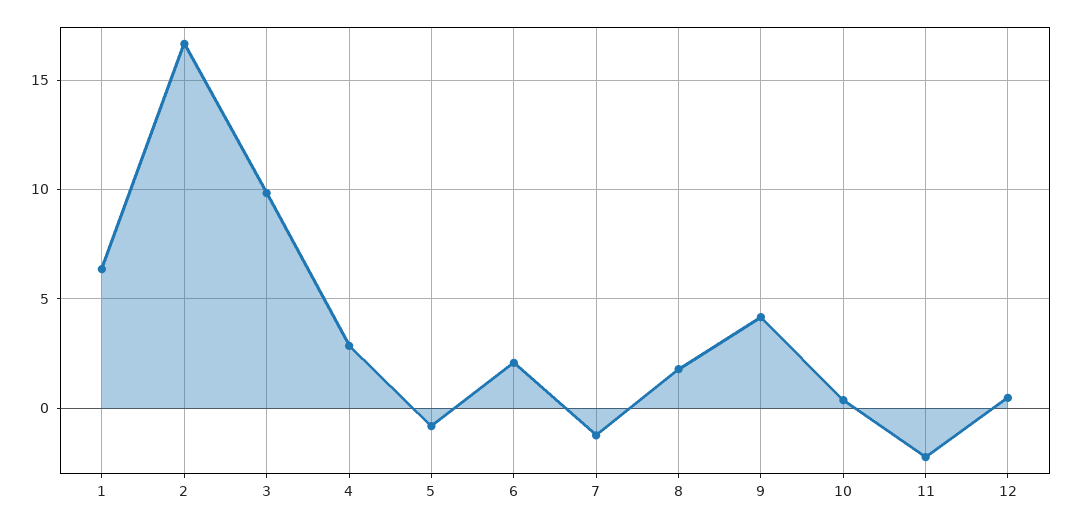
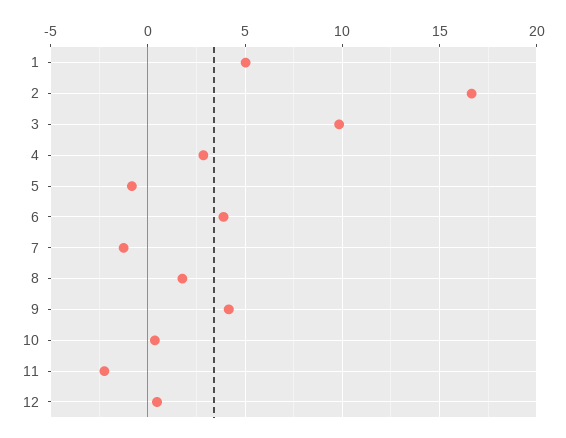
1: 6.5 -> 5
6: 2 -> 4

